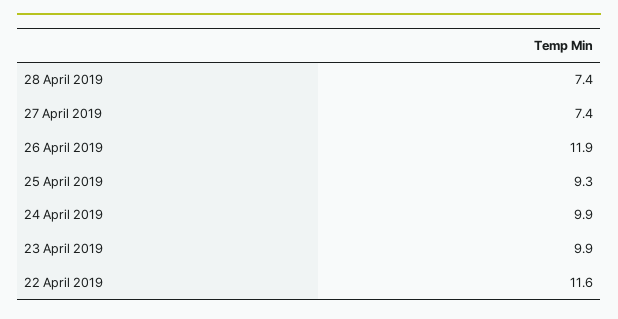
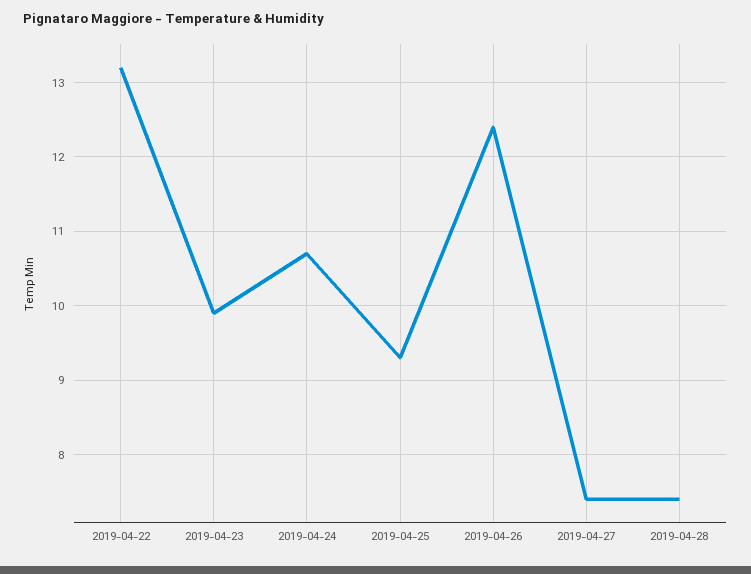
26 April 2019: 11.9 -> 12.4
24 April 2019: 9.9 -> 10.7
22 April 2019: 11.6 -> 13.2

